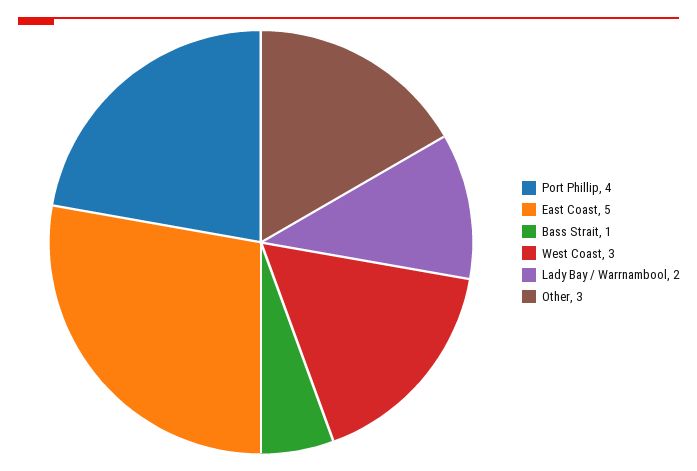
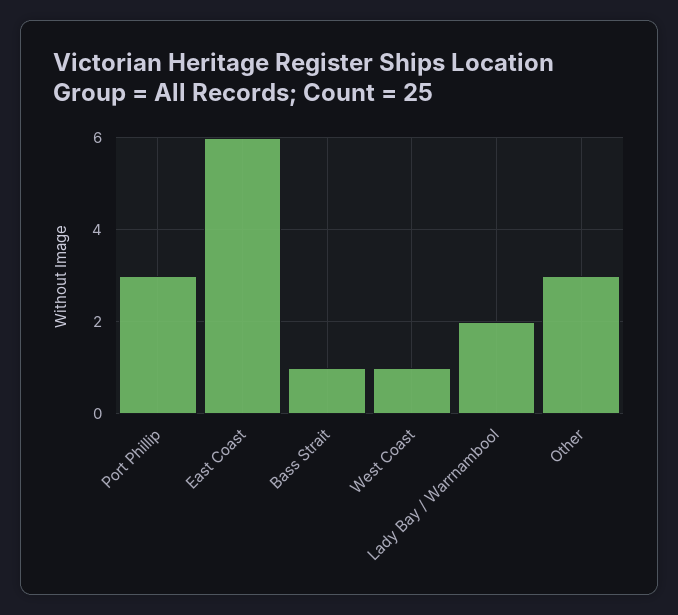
Port Phillip: 4 -> 3
East Coast: 5 -> 6
West Coast: 3 -> 1

